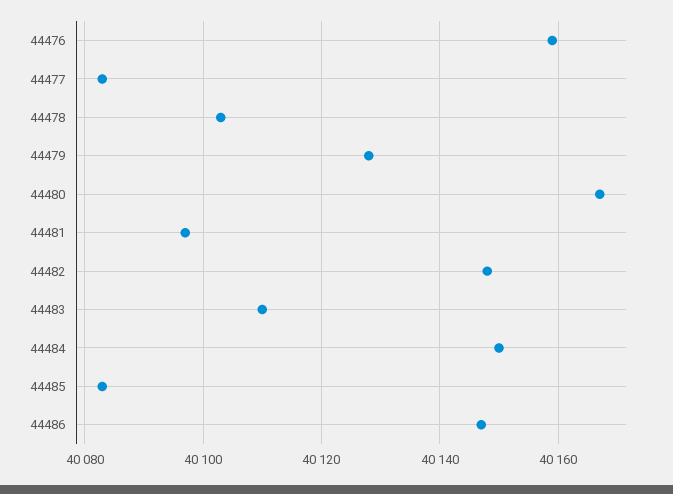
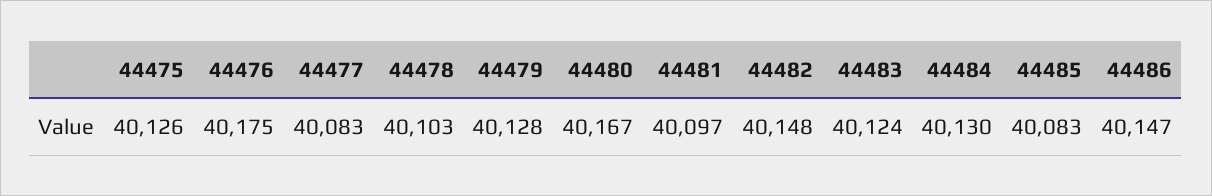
44476: 40160 -> 40175
44483: 40110 -> 40124
44484: 40150 -> 40130
44475: none -> 40126

